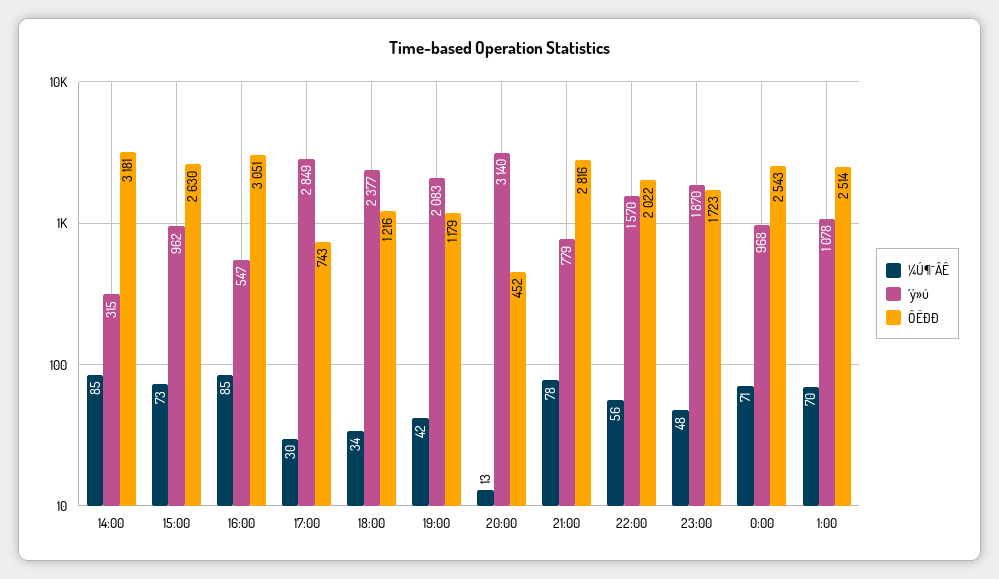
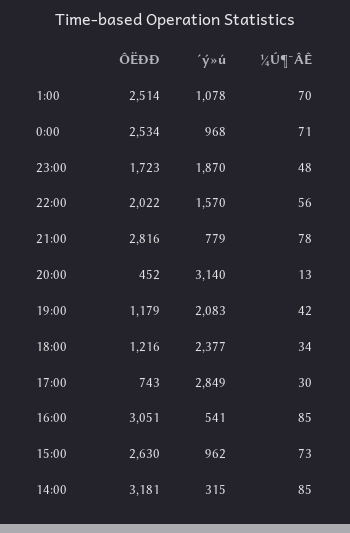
´ý»ú, 16:00: 547 -> 541
ÔËÐÐ, 0:00: 2543 -> 2534

